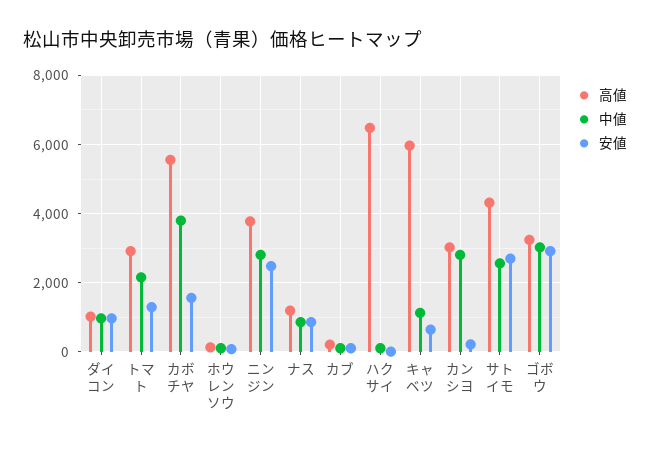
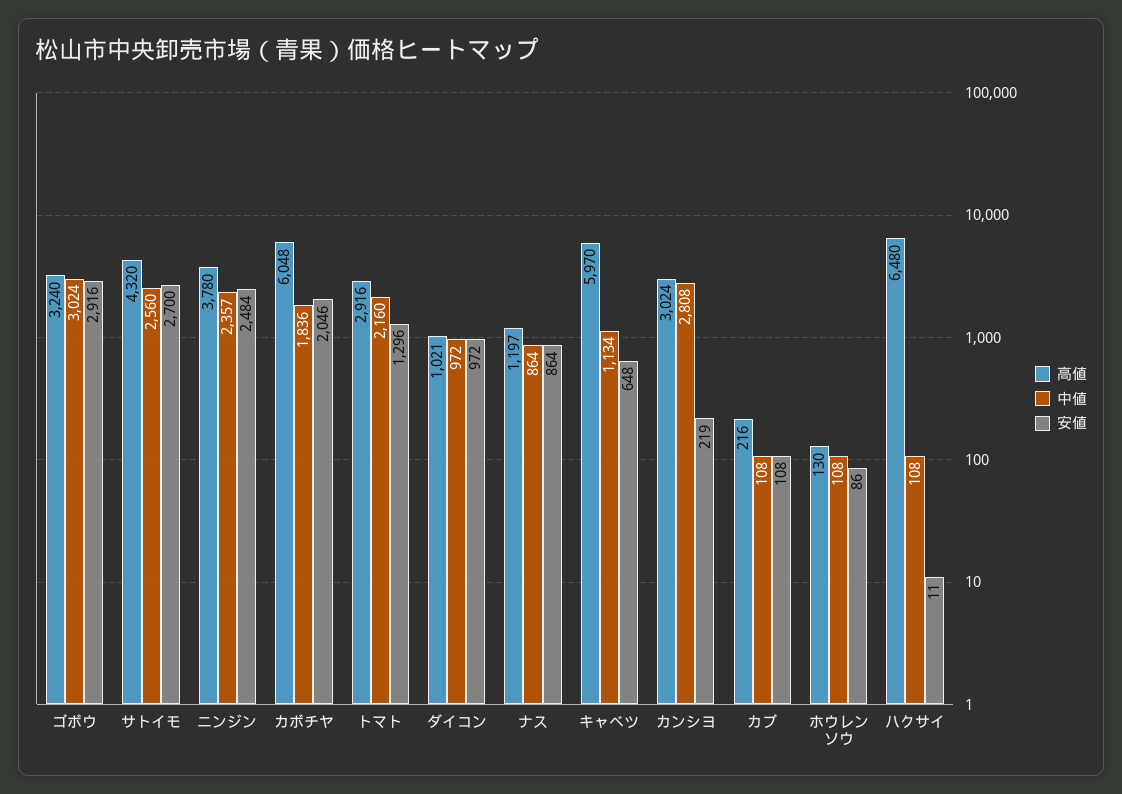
高値, カボチヤ: 5600 -> 6048
中値, カボチヤ: 3800 -> 1836
安値, カボチヤ: 1600 -> 2046
中値, ニンジン: 2800 -> 2357

